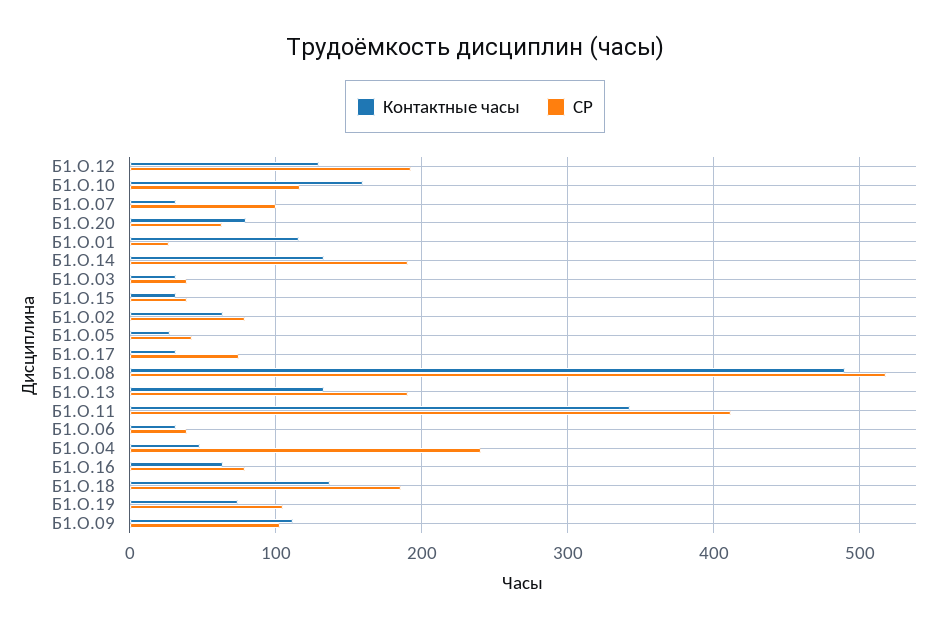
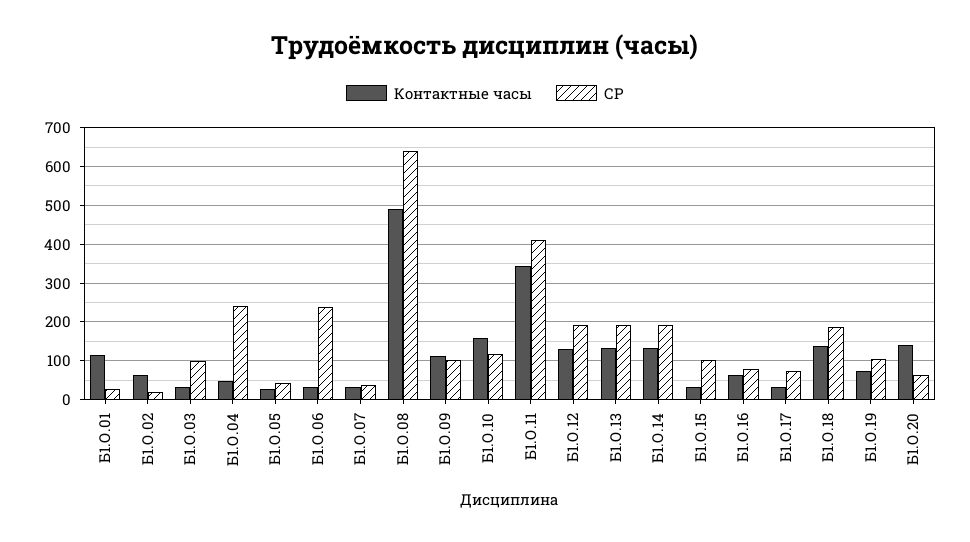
СР, Б1.О.07: 100 -> 40
Контактные часы, Б1.О.20: 80 -> 140
СР, Б1.О.03: 40 -> 100
СР, Б1.О.15: 40 -> 100
СР, Б1.О.02: 80 -> 20
СР, Б1.О.08: 520 -> 640
СР, Б1.О.06: 40 -> 240

